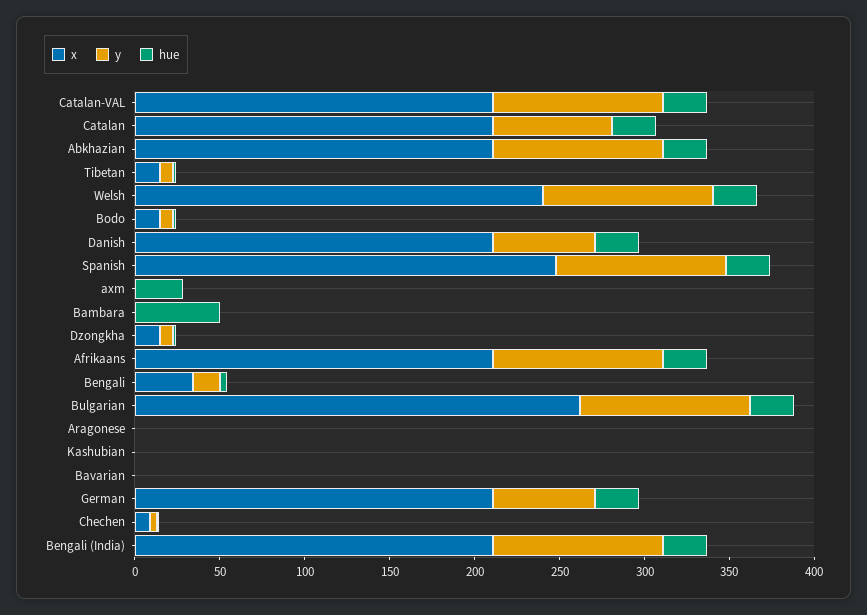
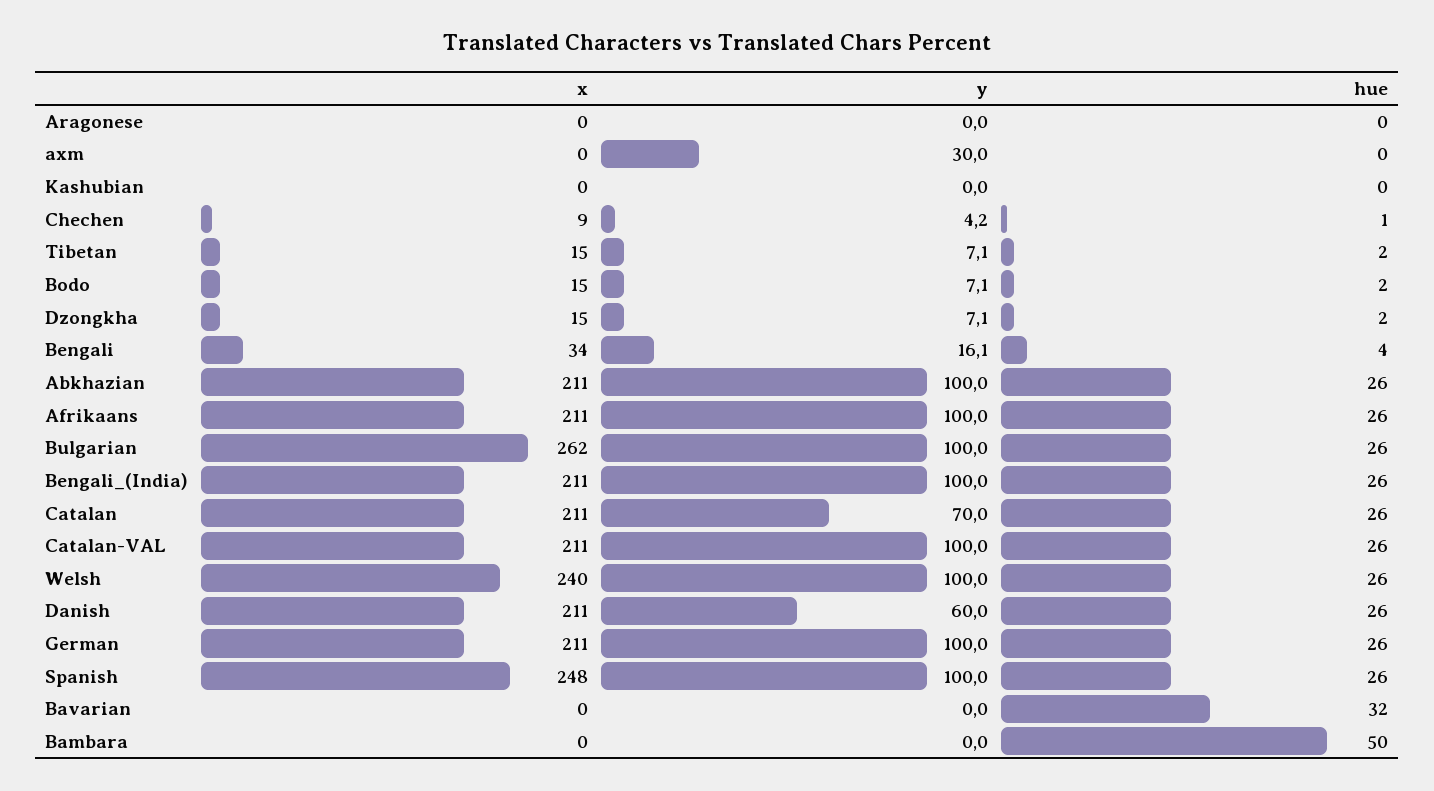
y, axm: 0 -> 30
hue, axm: 30 -> 0
hue, Bavarian: 0 -> 32
y, German: 60 -> 100

